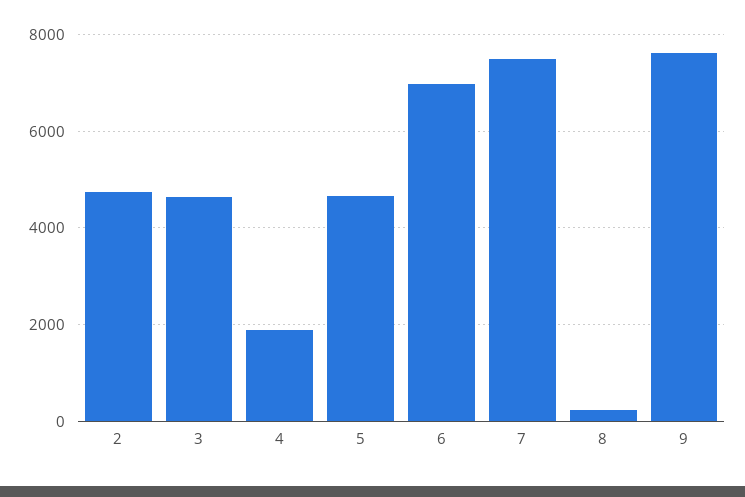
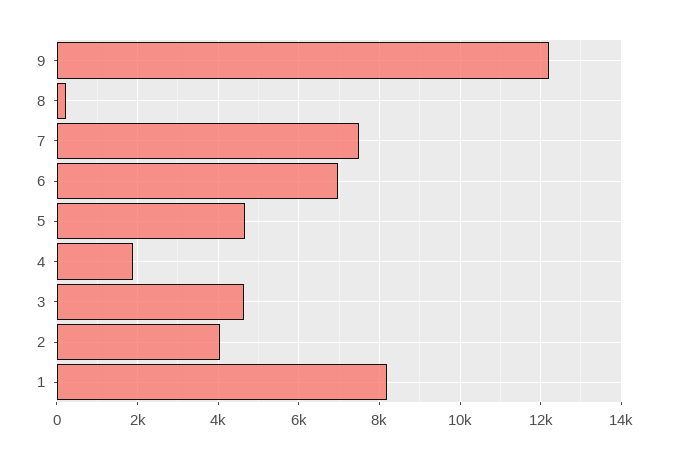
2: 4800 -> 4000
9: 7600 -> 12200
1: none -> 8200

